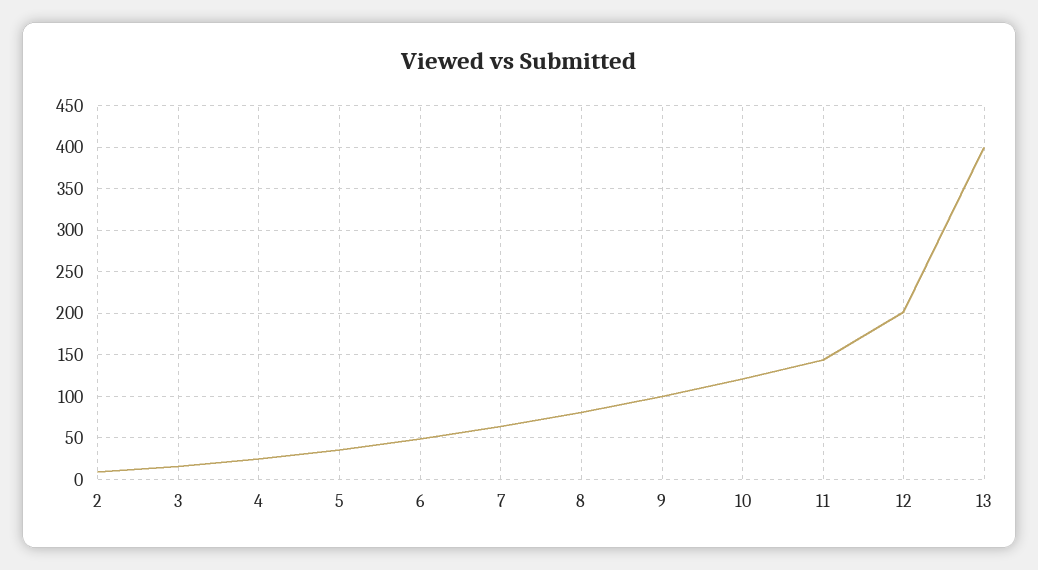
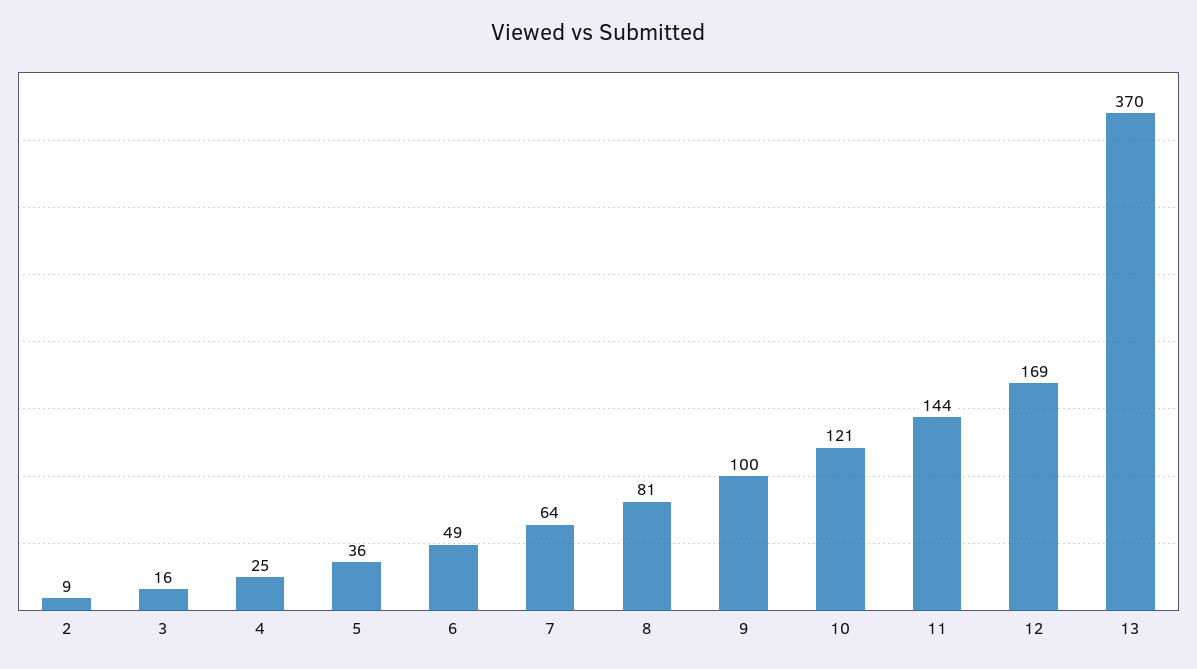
12: 200 -> 169
13: 400 -> 370

